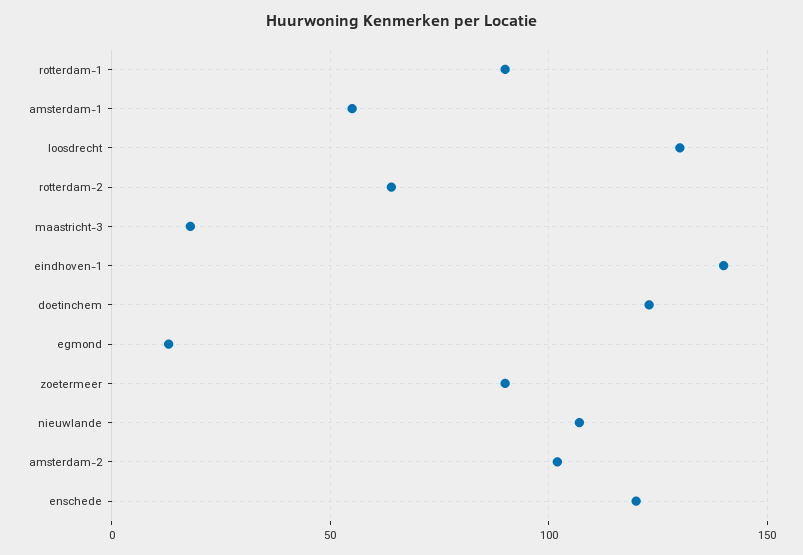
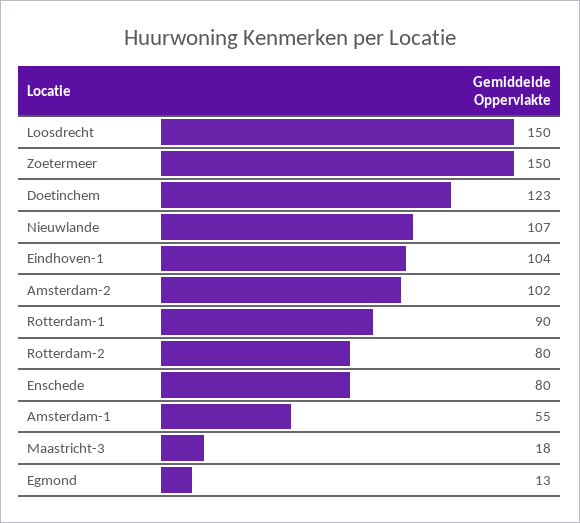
loosdrecht: 130 -> 150
rotterdam-2: 65 -> 80
eindhoven-1: 140 -> 104
zoetermeer: 90 -> 150
enschede: 120 -> 80

